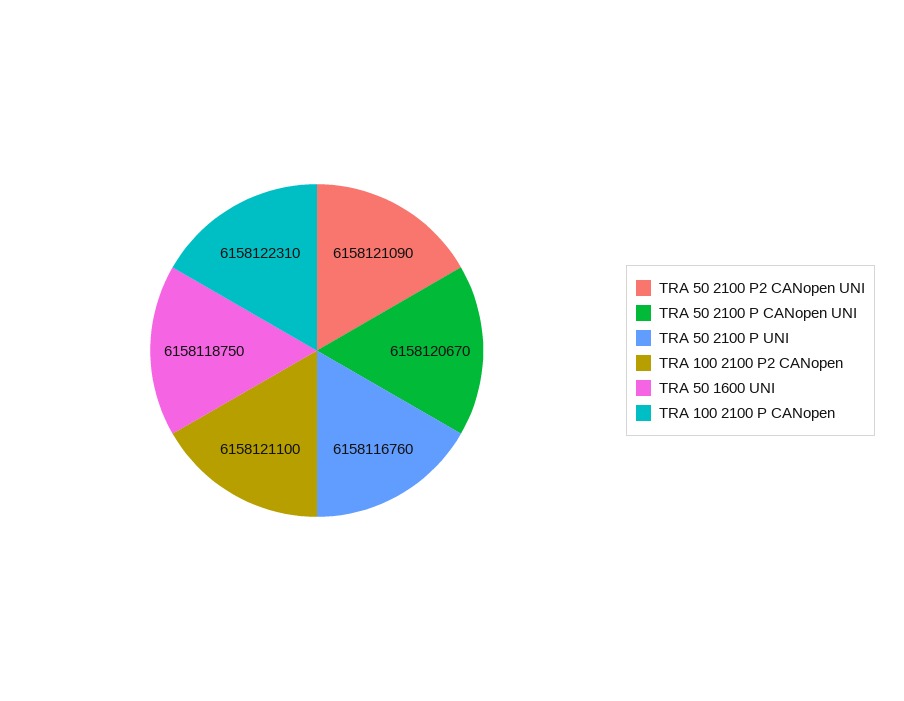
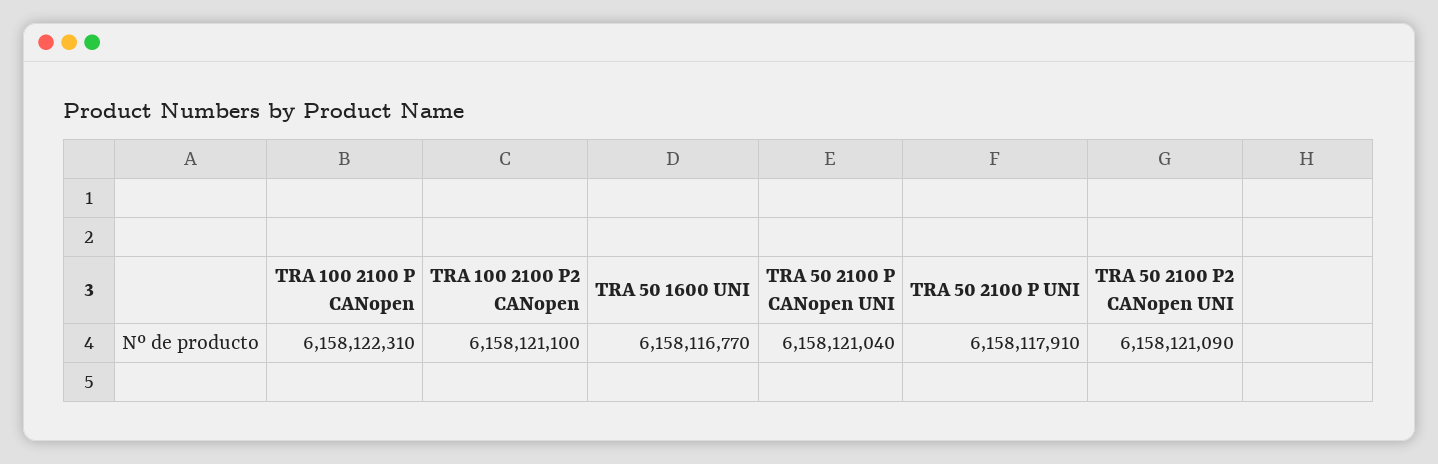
TRA 50 2100 P CANopen UNI: 6158120670 -> 6158121040
TRA 50 2100 P UNI: 6158116760 -> 6158117910
TRA 50 1600 UNI: 6158118750 -> 6158116770

